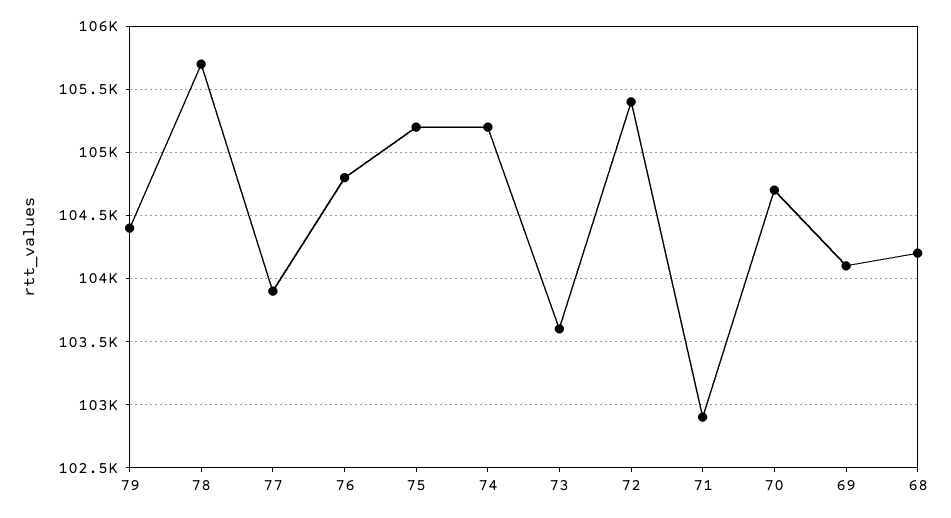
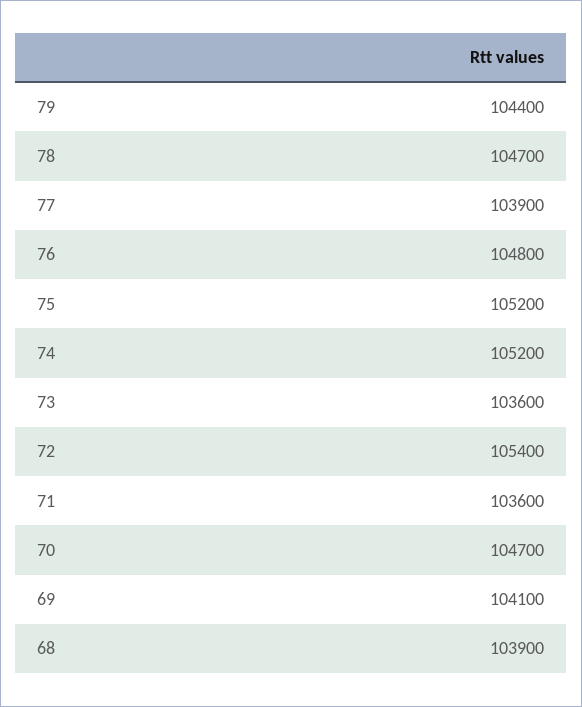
78: 105700 -> 104700
71: 102900 -> 103600
68: 104200 -> 103900

